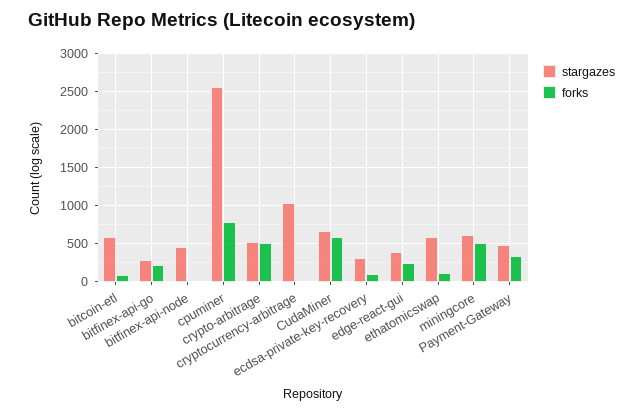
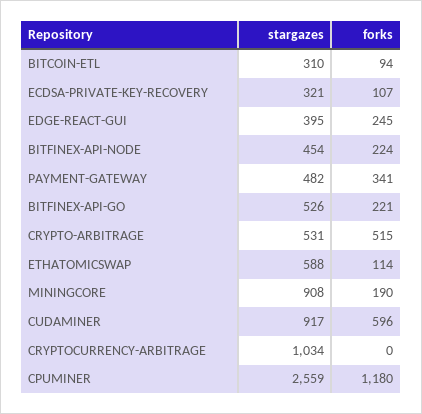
stargazes, bitcoin-etl: 600 -> 310
stargazes, bitfinex-api-go: 300 -> 526
forks, bitfinex-api-node: 0 -> 224
forks, cpuminer: 800 -> 1180
stargazes, CudaMiner: 700 -> 917
stargazes, miningcore: 600 -> 908
forks, miningcore: 500 -> 190

